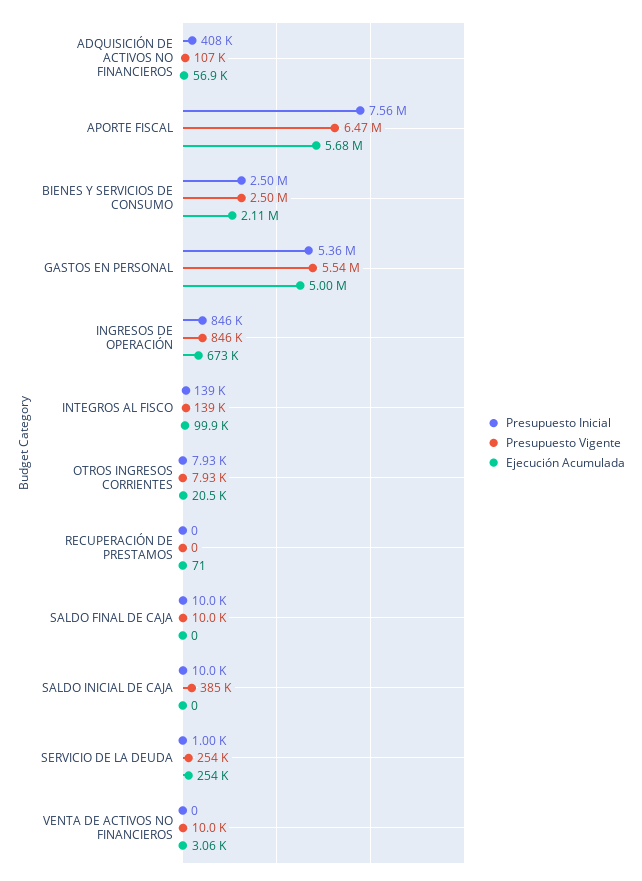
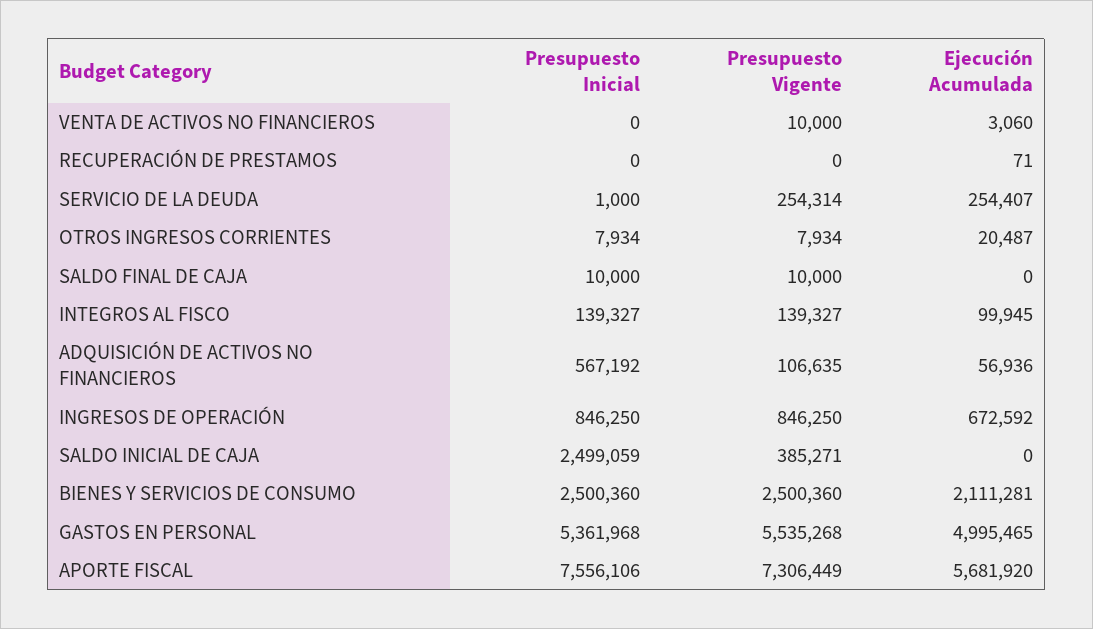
Presupuesto Inicial, ADQUISICIÓN DE ACTIVOS NO FINANCIEROS: 408000 -> 567192
Presupuesto Vigente, APORTE FISCAL: 6470000 -> 7306449
Presupuesto Inicial, SALDO INICIAL DE CAJA: 10000 -> 2499059

